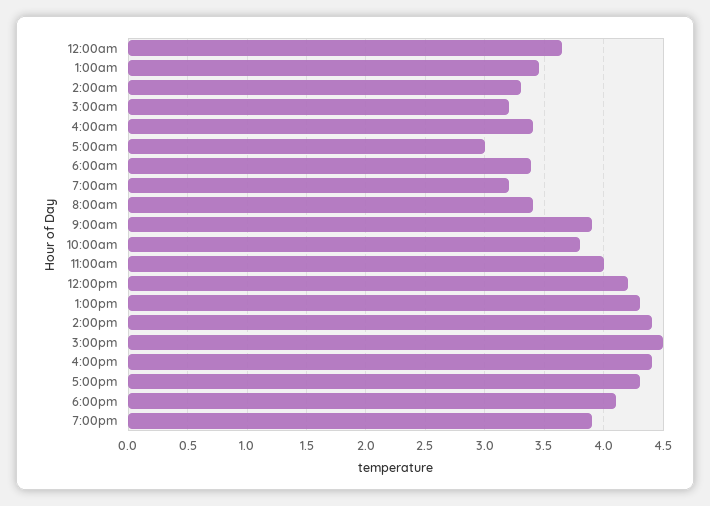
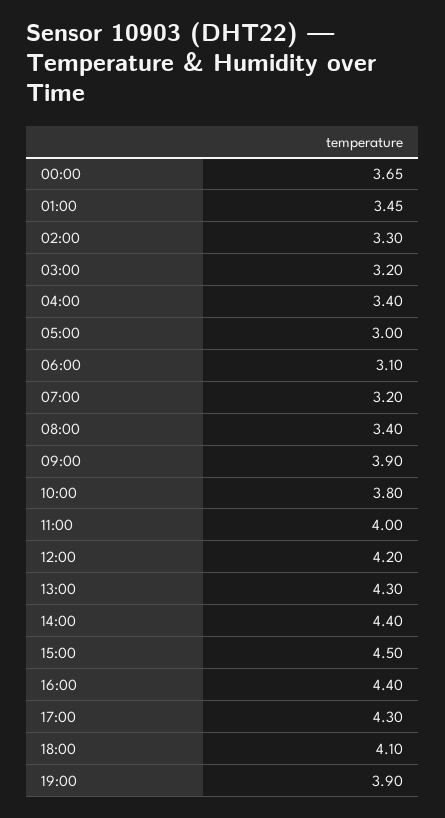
6:00am: 3.4 -> 3.1

